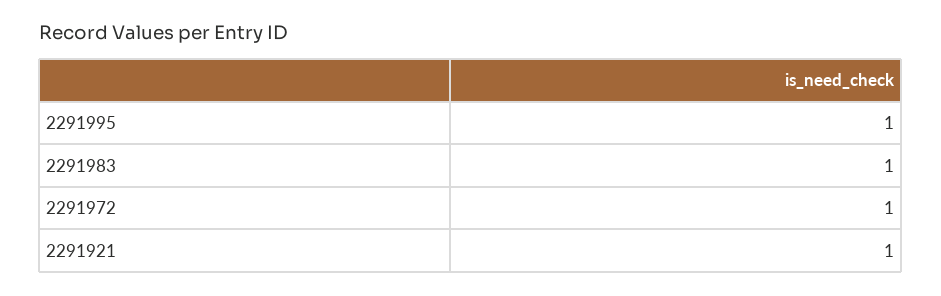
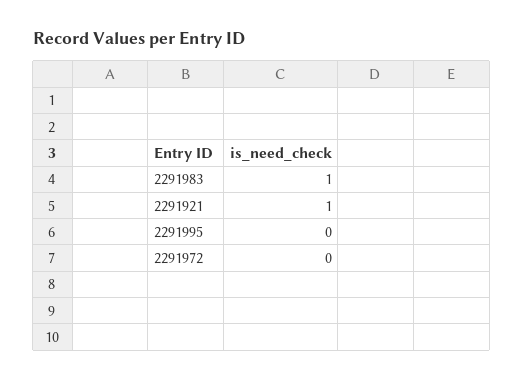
2291995: 1 -> 0
2291972: 1 -> 0

